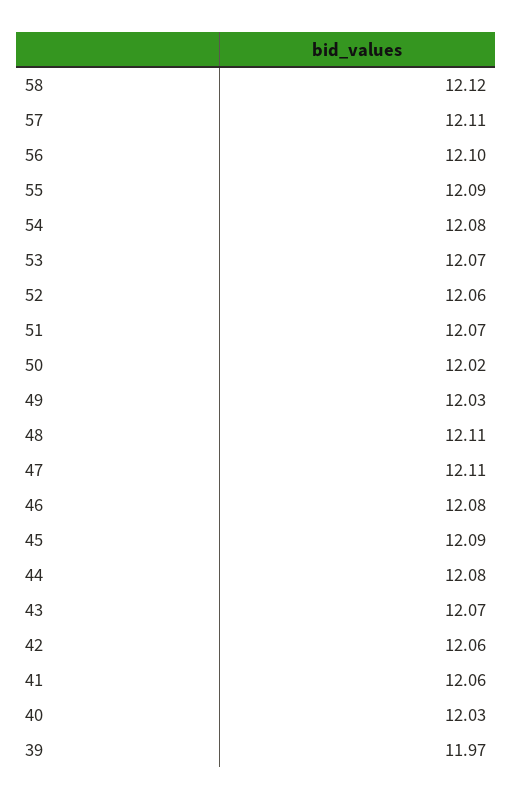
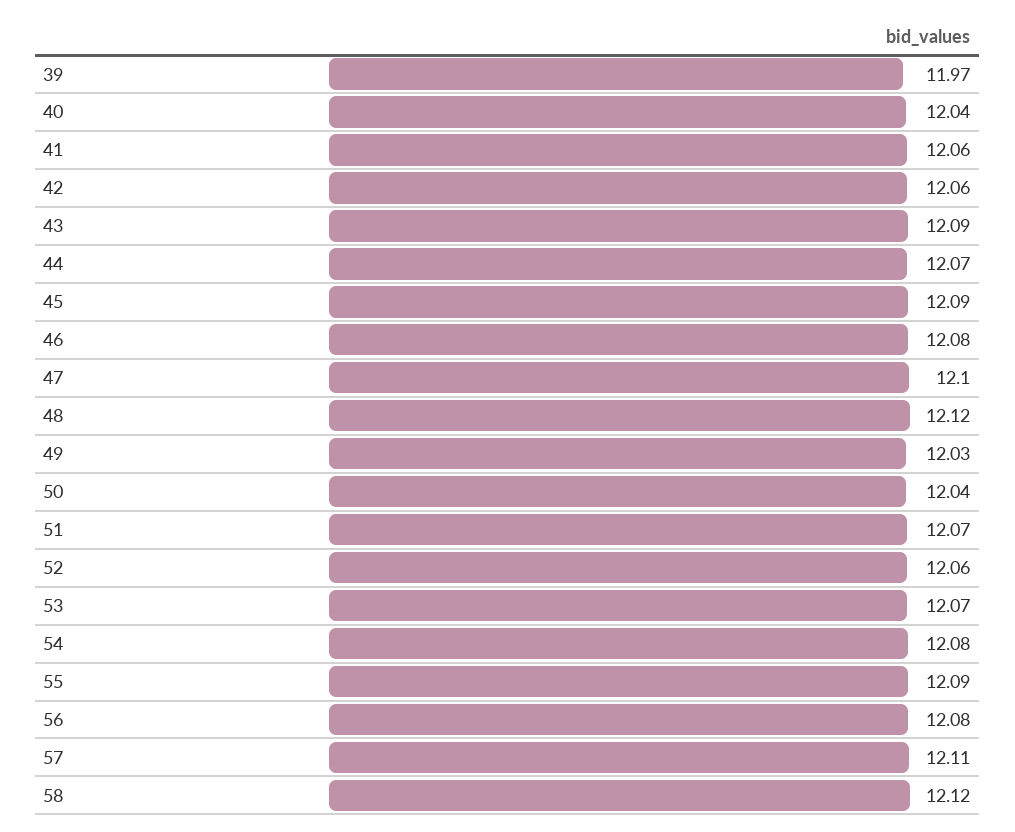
56: 12.1 -> 12.08
50: 12.02 -> 12.04
48: 12.11 -> 12.12
47: 12.11 -> 12.1
44: 12.08 -> 12.07
43: 12.07 -> 12.09
40: 12.03 -> 12.04

